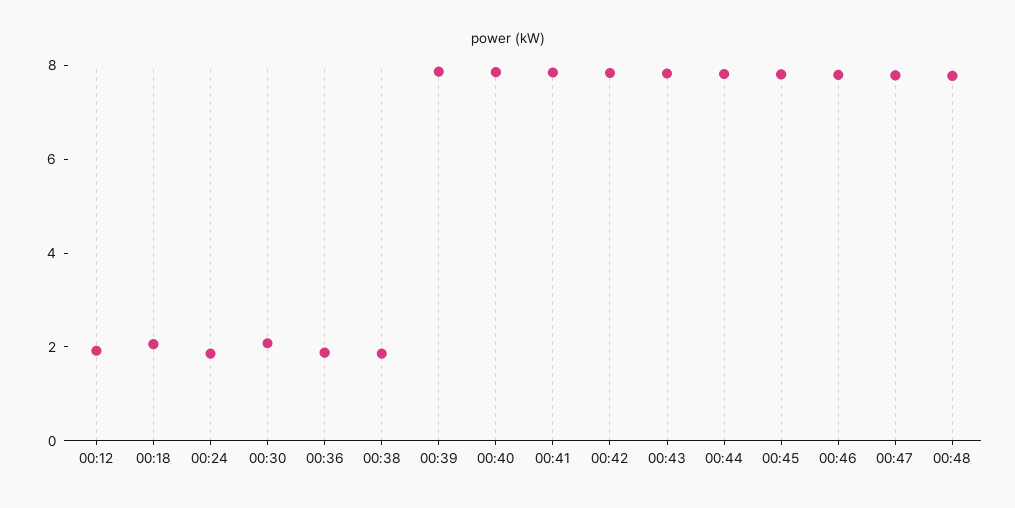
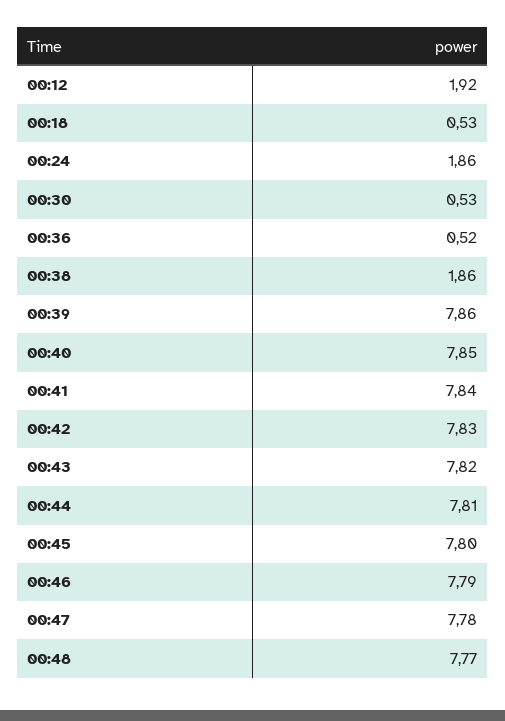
00:18: 2 -> 0.53
00:30: 2 -> 0.53
00:36: 2 -> 0.52

